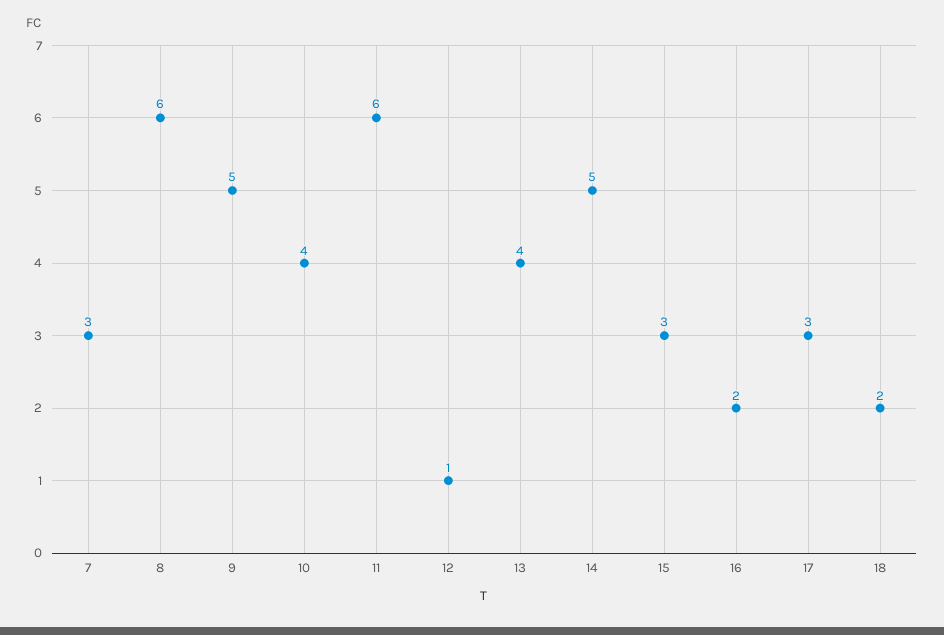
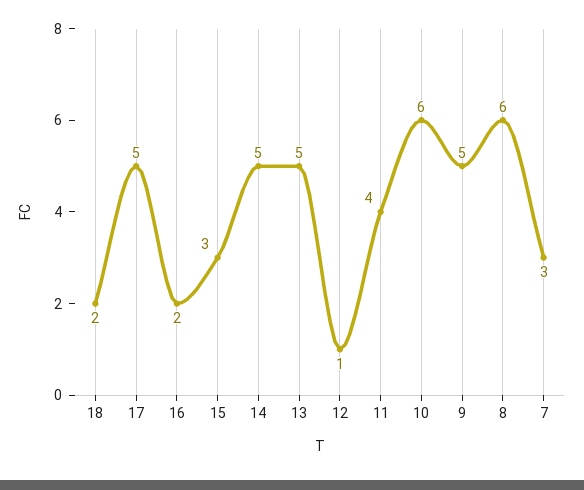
10: 4 -> 6
11: 6 -> 4
13: 4 -> 5
17: 3 -> 5

